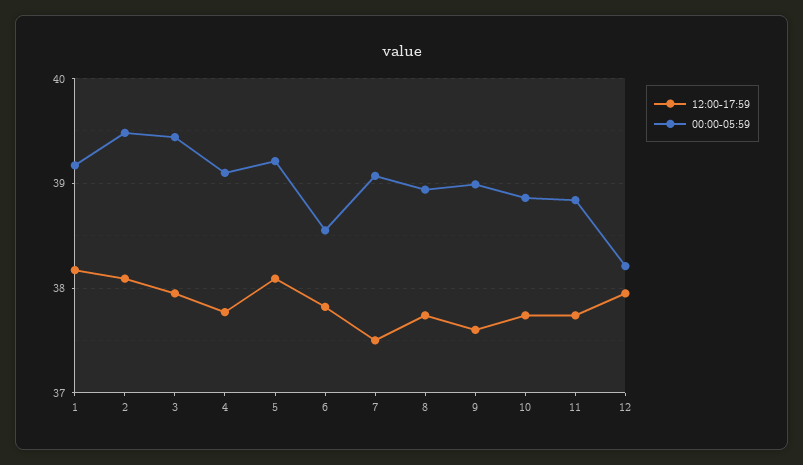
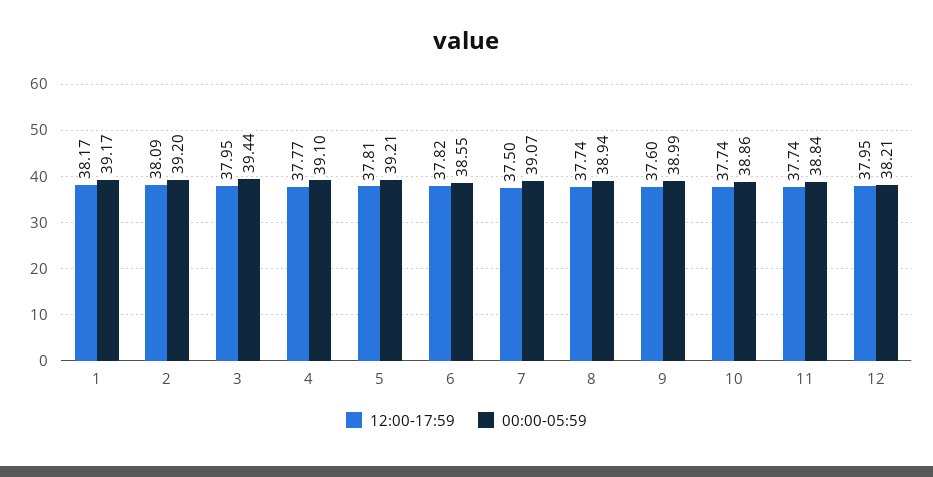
00:00-05:59, 2: 39.5 -> 39.2
12:00-17:59, 5: 38.1 -> 37.81

